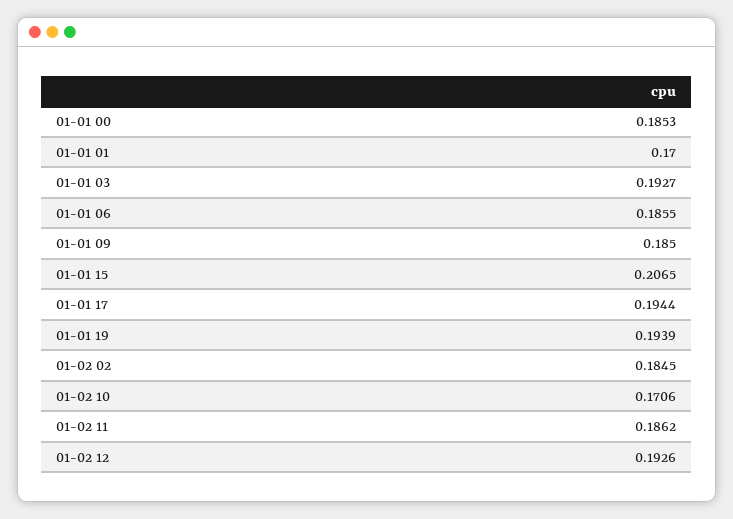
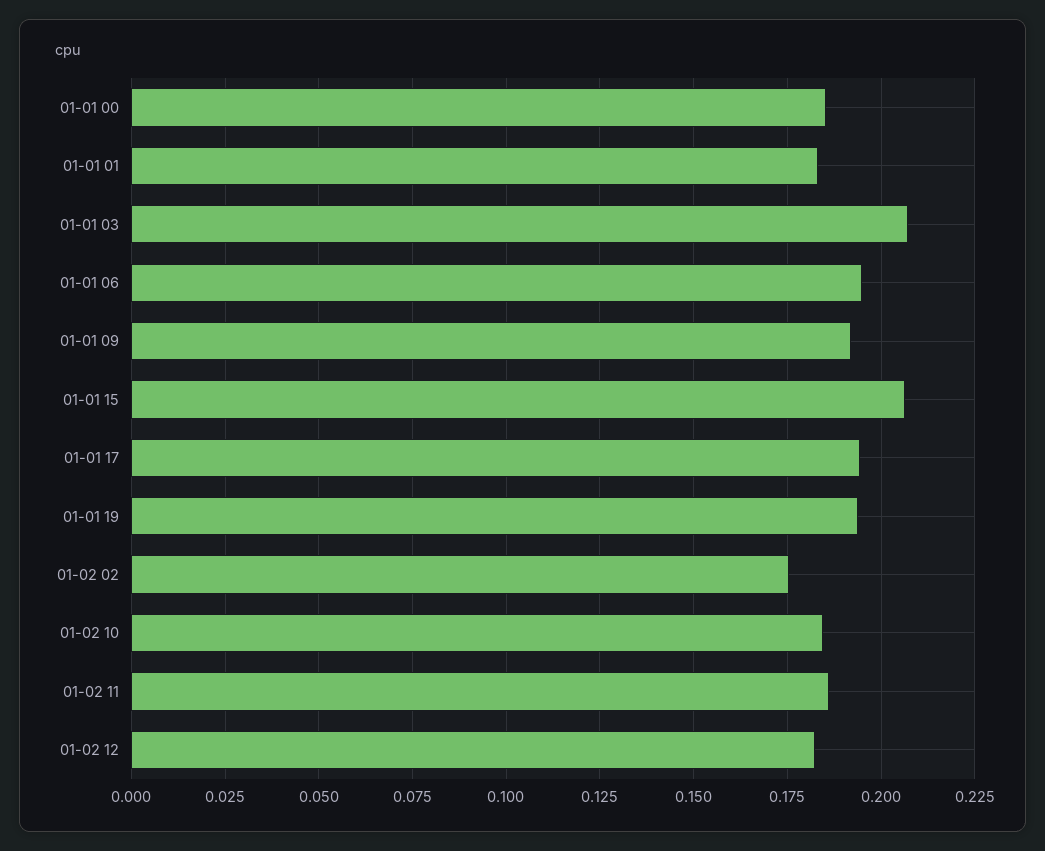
01-01 01: 0.17 -> 0.1825
01-01 03: 0.1927 -> 0.2075
01-01 06: 0.1855 -> 0.195
01-01 09: 0.185 -> 0.1925
01-02 02: 0.1845 -> 0.175
01-02 10: 0.1706 -> 0.185
01-02 12: 0.1926 -> 0.1825

